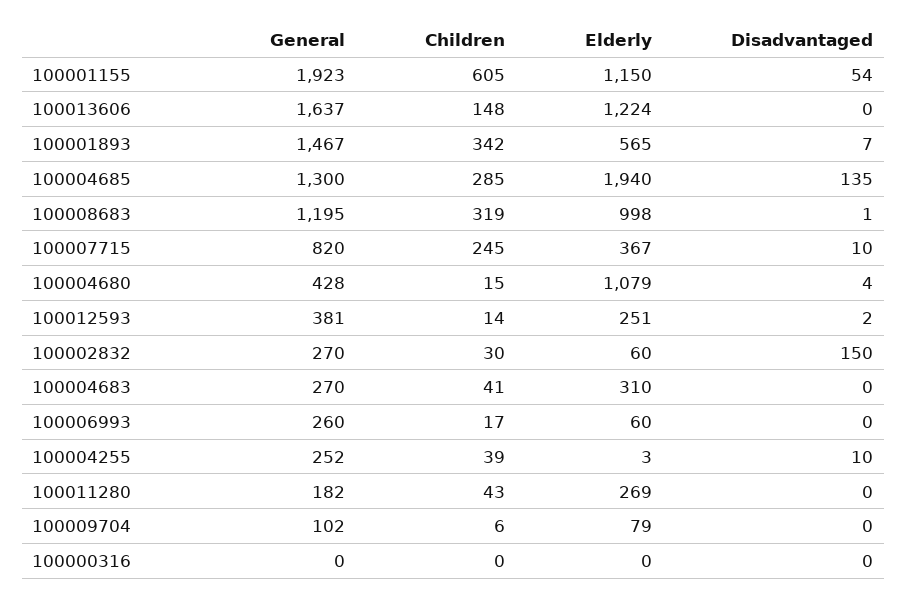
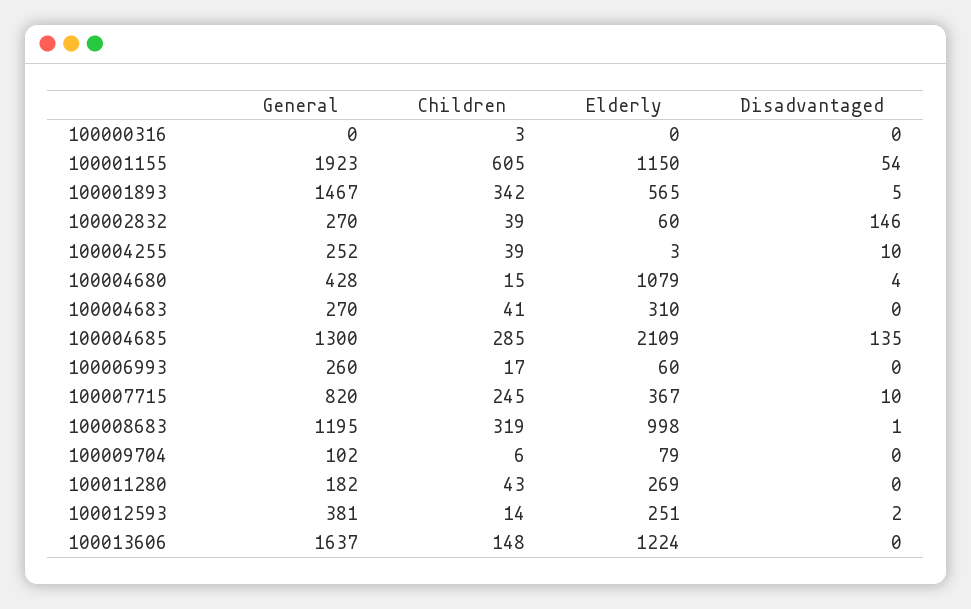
Disadvantaged, 100001893: 7 -> 5
Elderly, 100004685: 1940 -> 2109
Children, 100002832: 30 -> 39
Disadvantaged, 100002832: 150 -> 146
Children, 100000316: 0 -> 3

